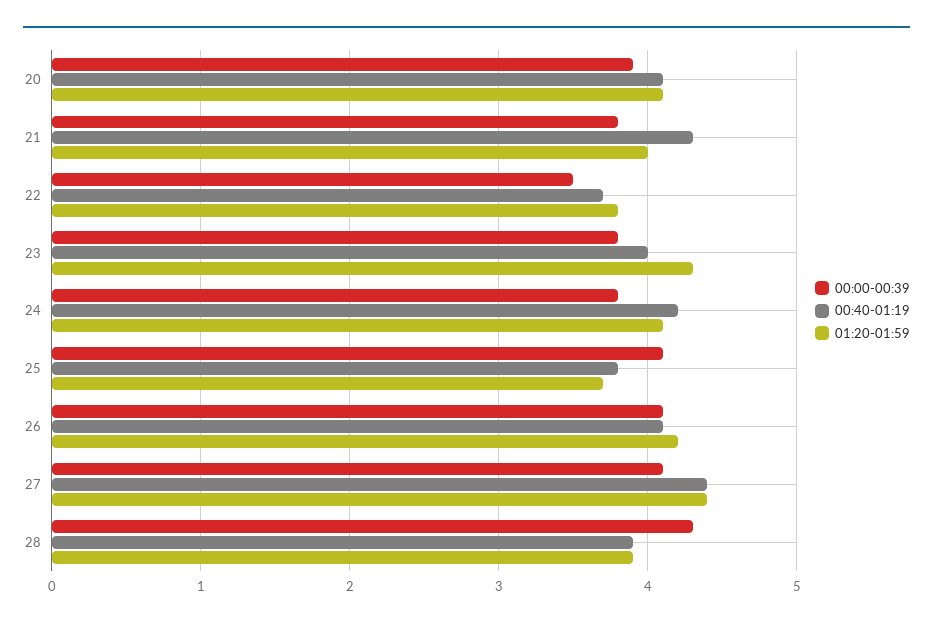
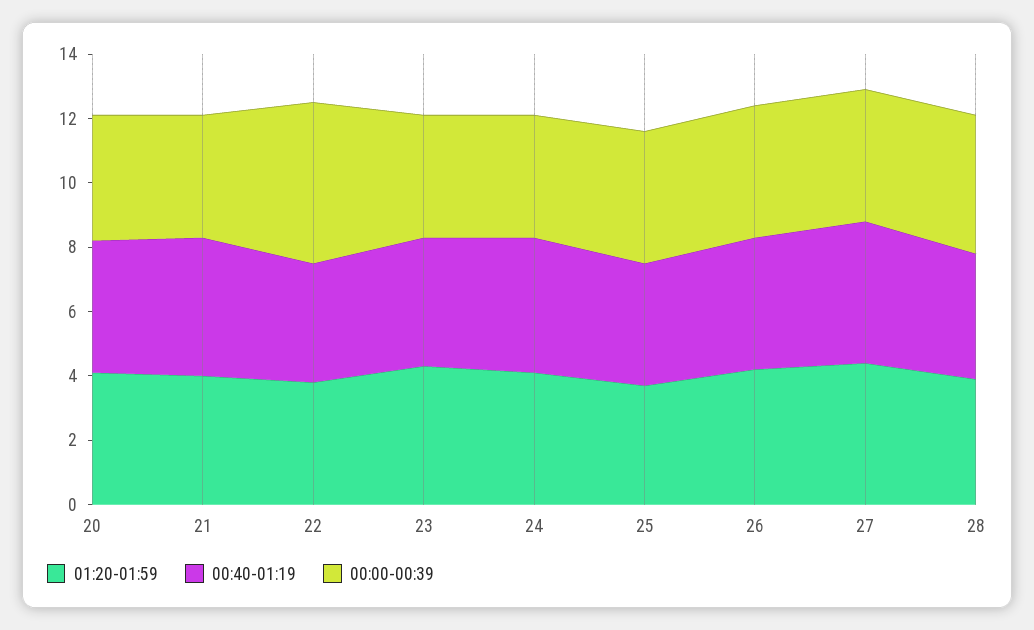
00:00-00:39, 22: 3.5 -> 5

